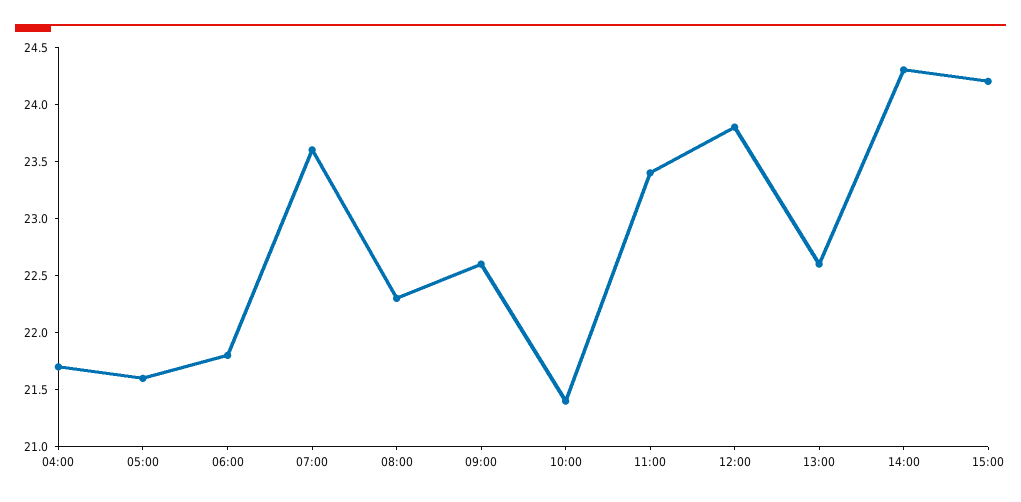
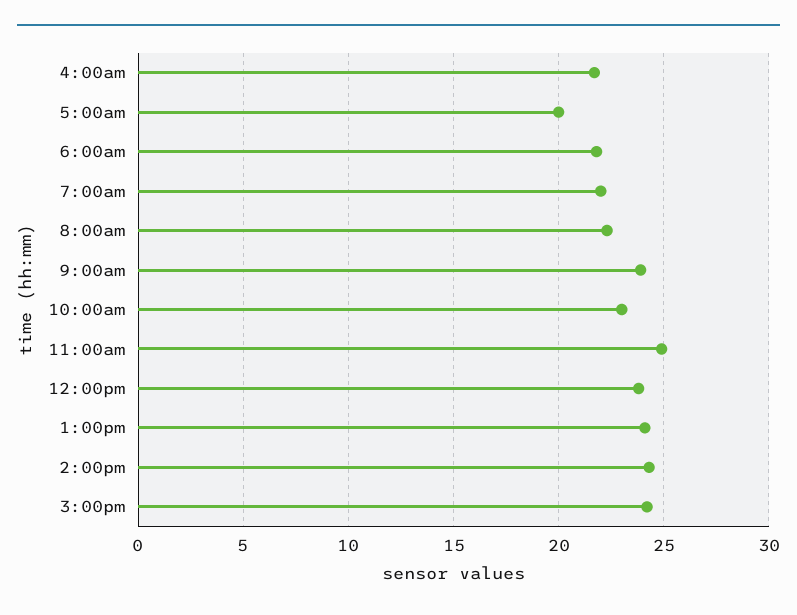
05:00: 21.6 -> 20
07:00: 23.6 -> 22
09:00: 22.6 -> 24
10:00: 21.4 -> 23
11:00: 23.4 -> 25
13:00: 22.6 -> 24

